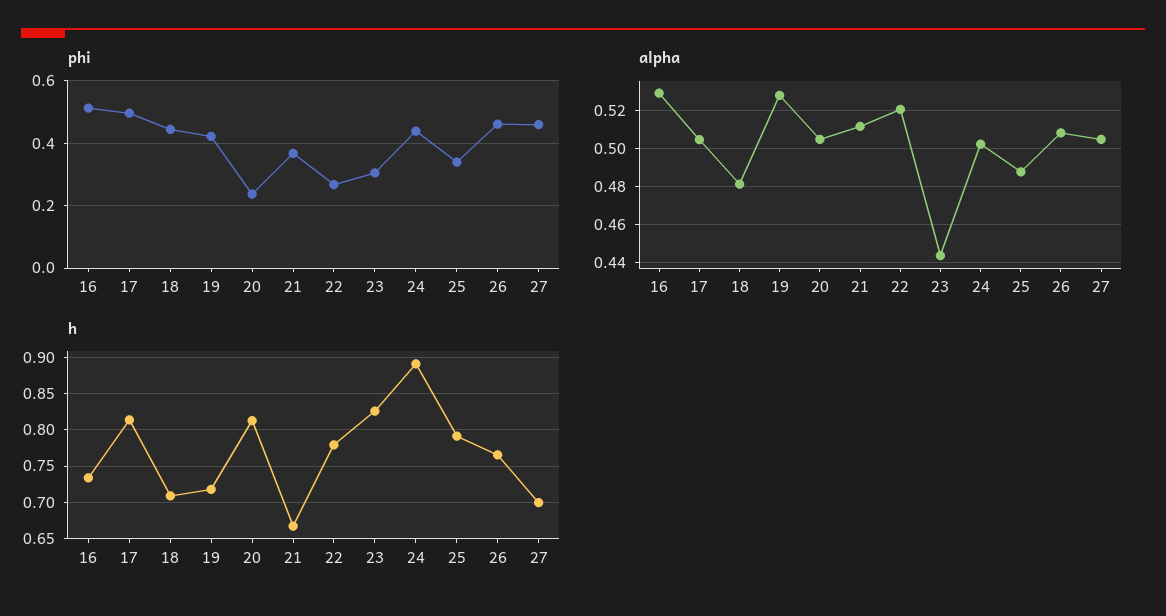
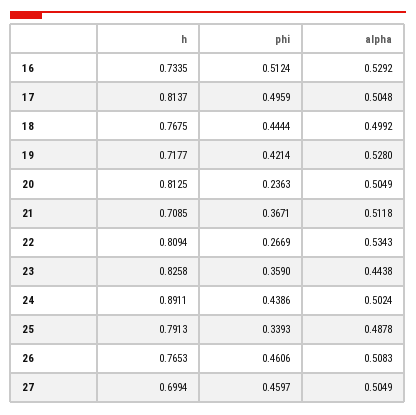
phi, 23: 0.3 -> 0.359
alpha, 18: 0.48 -> 0.4992
alpha, 22: 0.52 -> 0.5343
h, 18: 0.71 -> 0.7675
h, 21: 0.67 -> 0.7085
h, 22: 0.78 -> 0.8094

